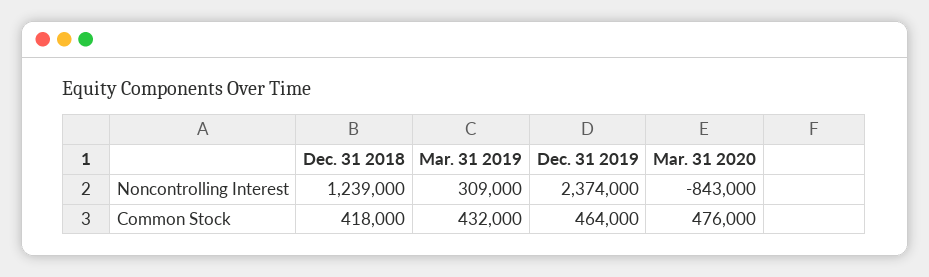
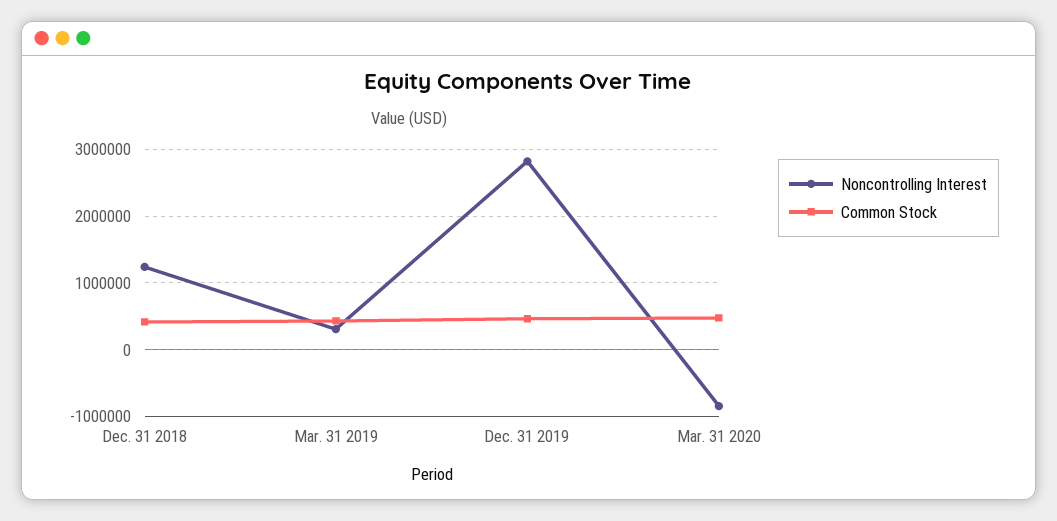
Noncontrolling Interest, Dec. 31 2019: 2374000 -> 2800000

